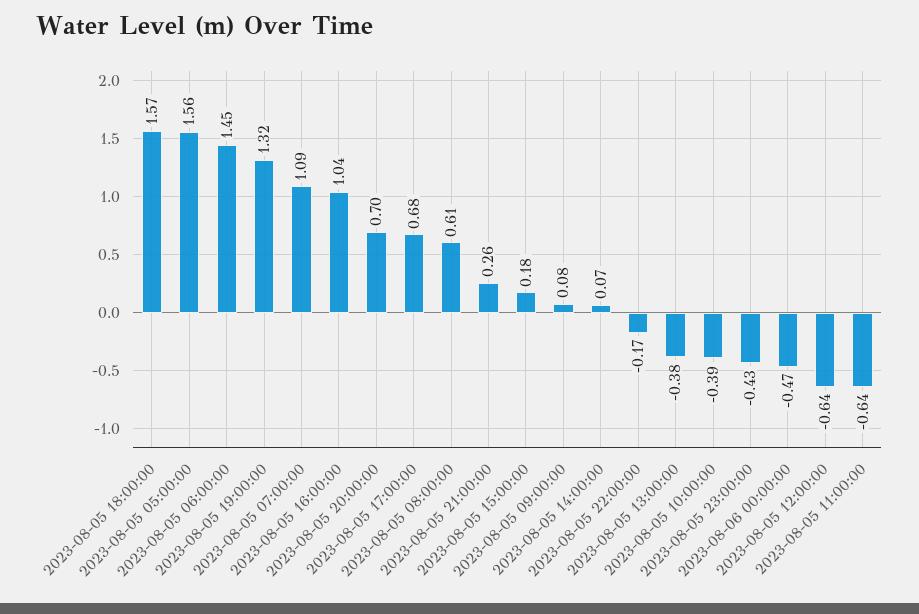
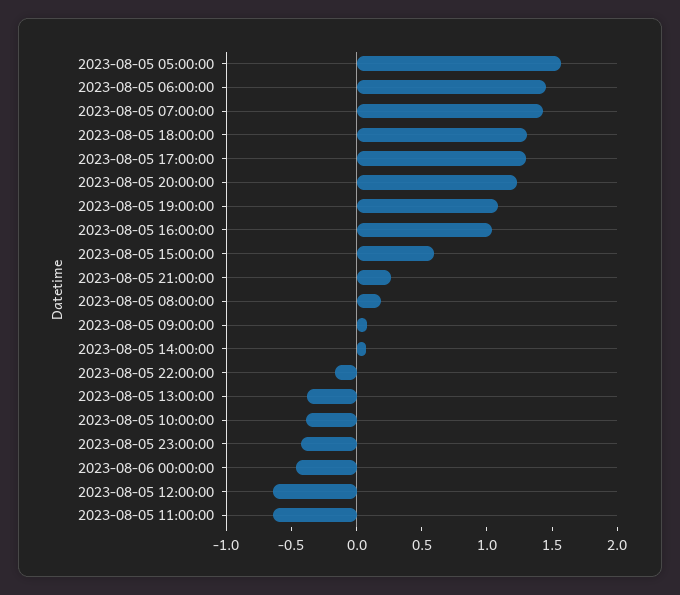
2023-08-05 18:00:00: 1.57 -> 1.3
2023-08-05 19:00:00: 1.32 -> 1.1
2023-08-05 07:00:00: 1.09 -> 1.4
2023-08-05 20:00:00: 0.7 -> 1.2
2023-08-05 17:00:00: 0.68 -> 1.3
2023-08-05 08:00:00: 0.61 -> 0.2
2023-08-05 15:00:00: 0.18 -> 0.6

